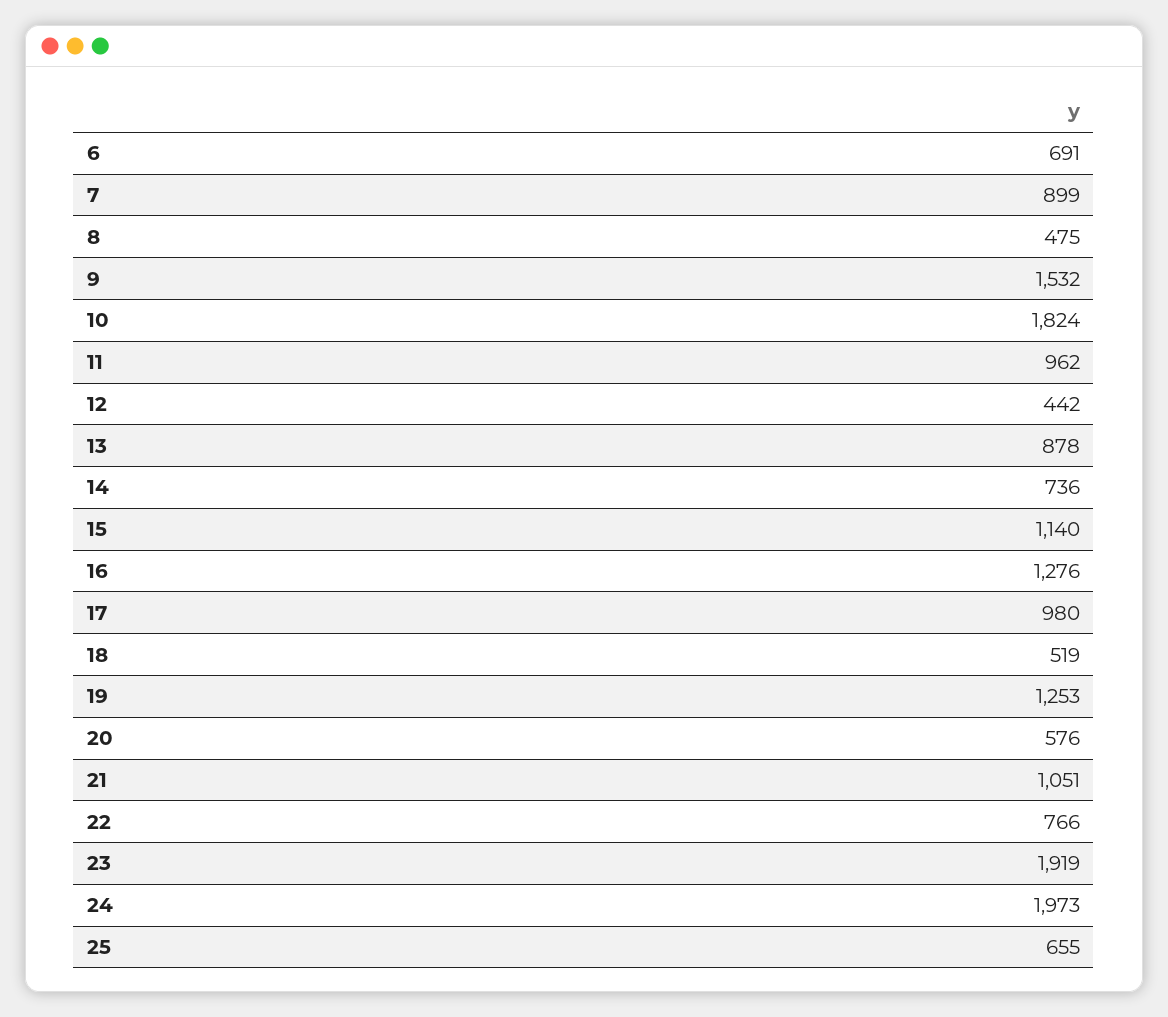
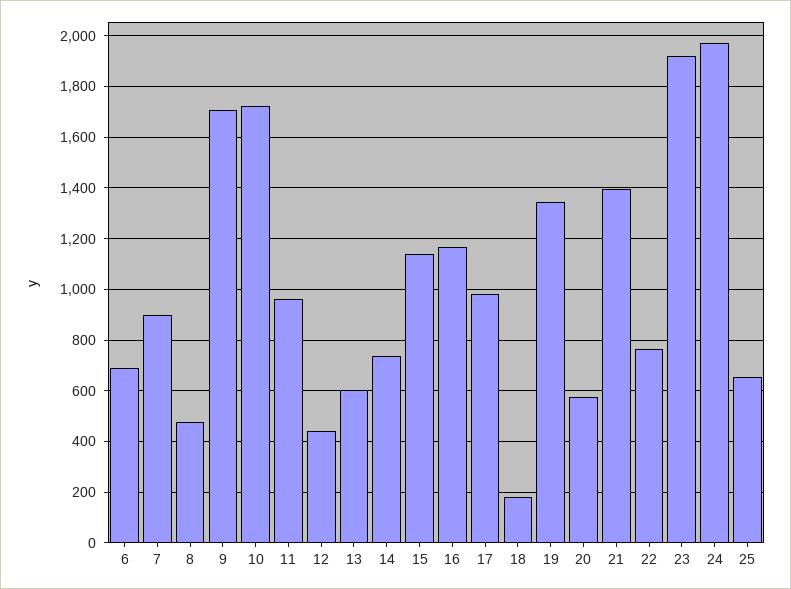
9: 1532 -> 1700
10: 1824 -> 1725
13: 878 -> 600
16: 1276 -> 1175
18: 519 -> 175
19: 1253 -> 1350
21: 1051 -> 1400

